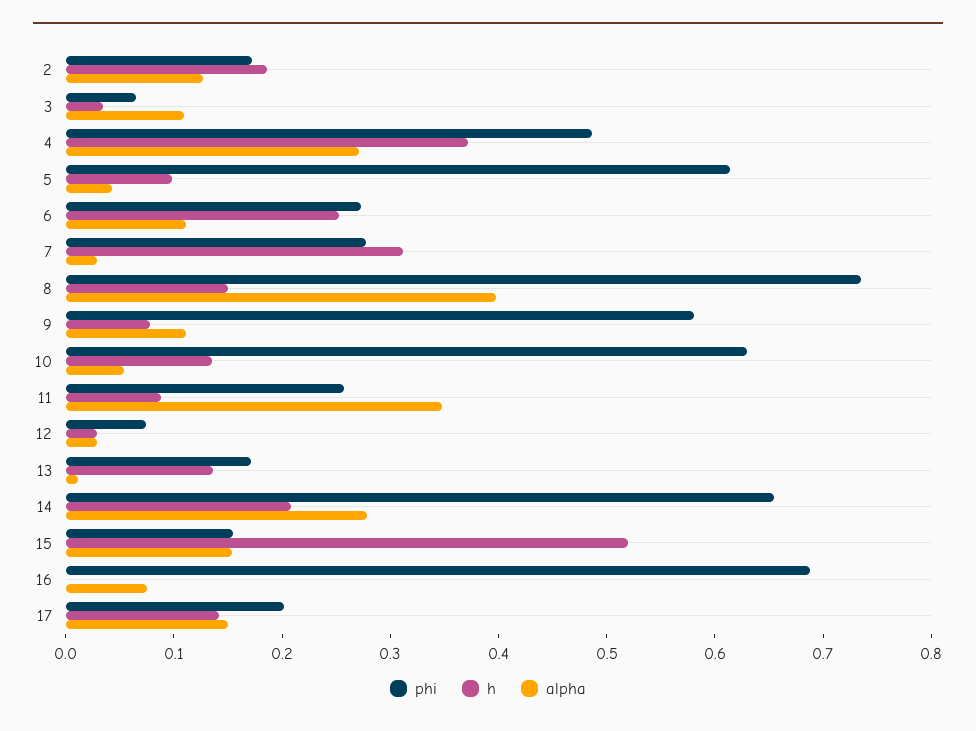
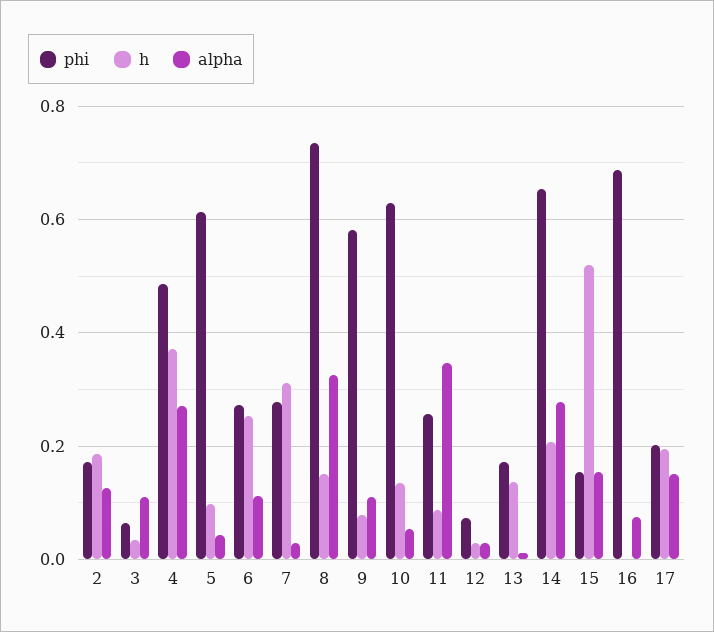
alpha, 8: 0.4 -> 0.32
h, 17: 0.14 -> 0.2

